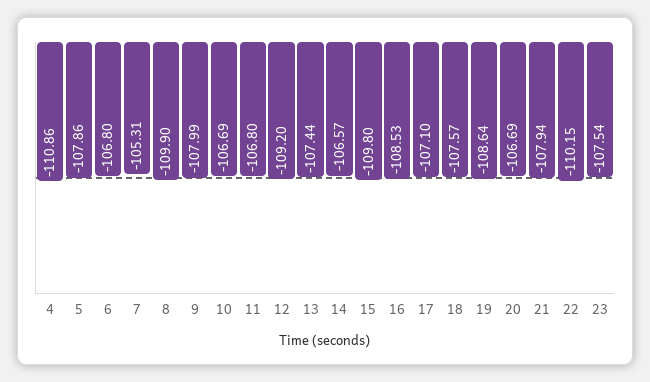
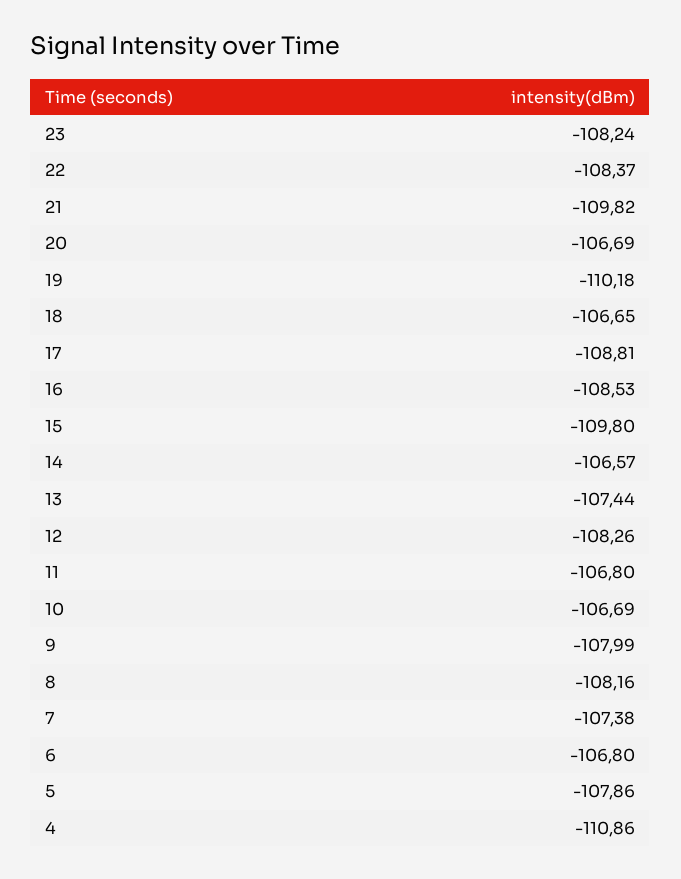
7: -105.31 -> -107.38
8: -109.9 -> -108.16
12: -109.2 -> -108.26
17: -107.1 -> -108.81
18: -107.57 -> -106.65
19: -108.64 -> -110.18
21: -107.94 -> -109.82
22: -110.15 -> -108.37
23: -107.54 -> -108.24

